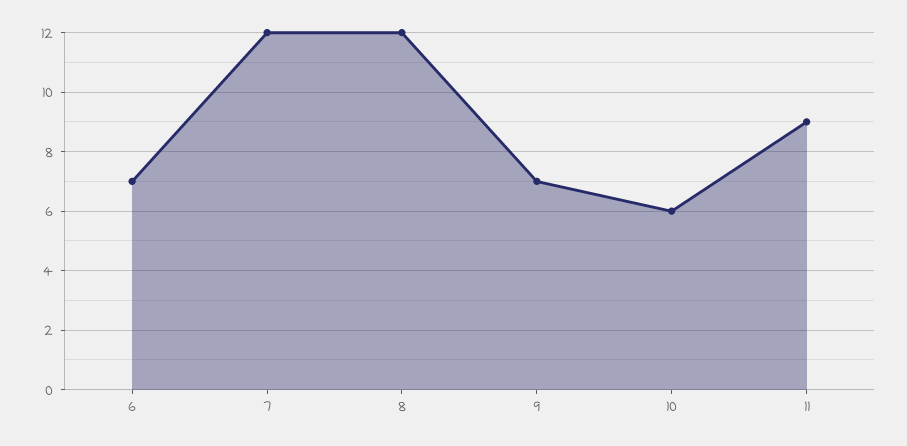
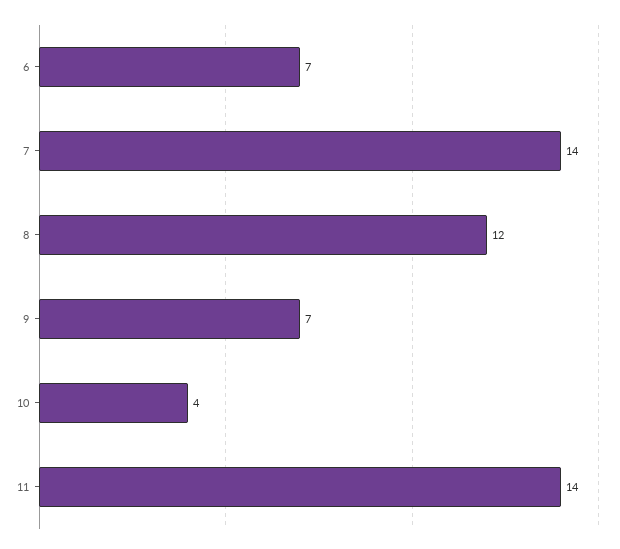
7: 12 -> 14
10: 6 -> 4
11: 9 -> 14

